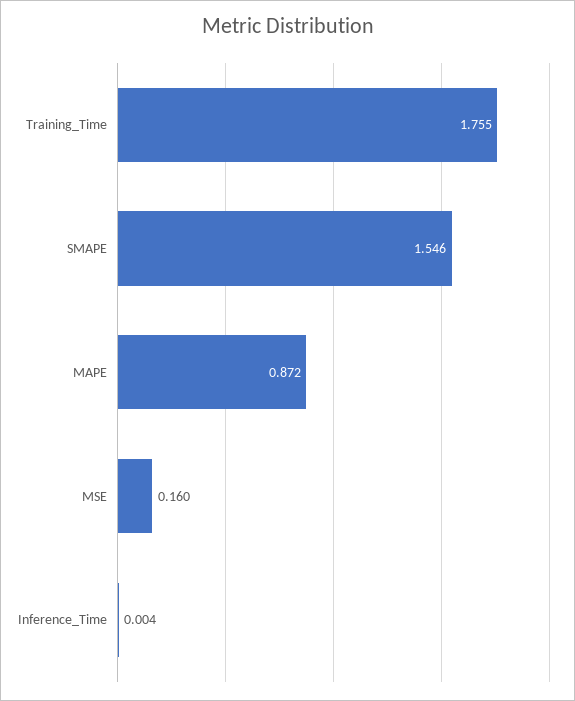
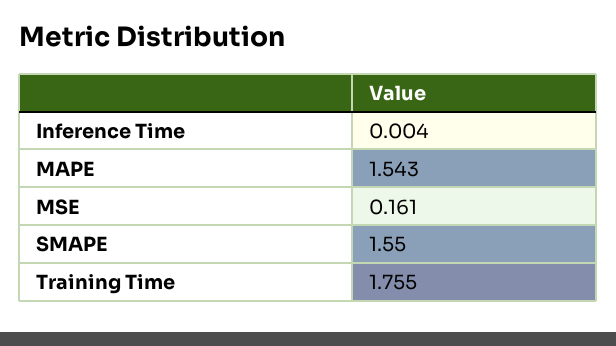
SMAPE: 1.546 -> 1.55
MAPE: 0.872 -> 1.543
MSE: 0.16 -> 0.161

